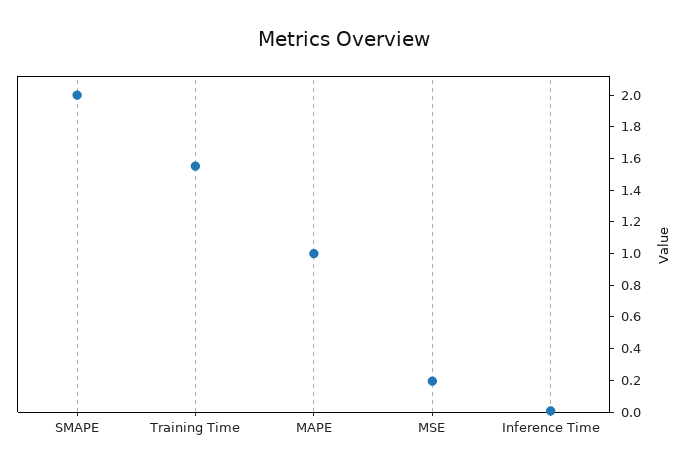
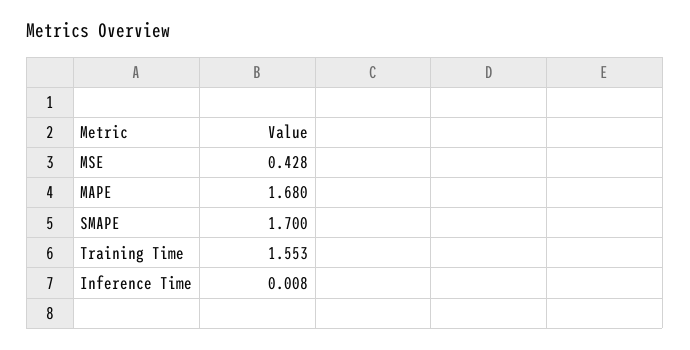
SMAPE: 2 -> 1.7
MAPE: 1 -> 1.68
MSE: 0.2 -> 0.428

